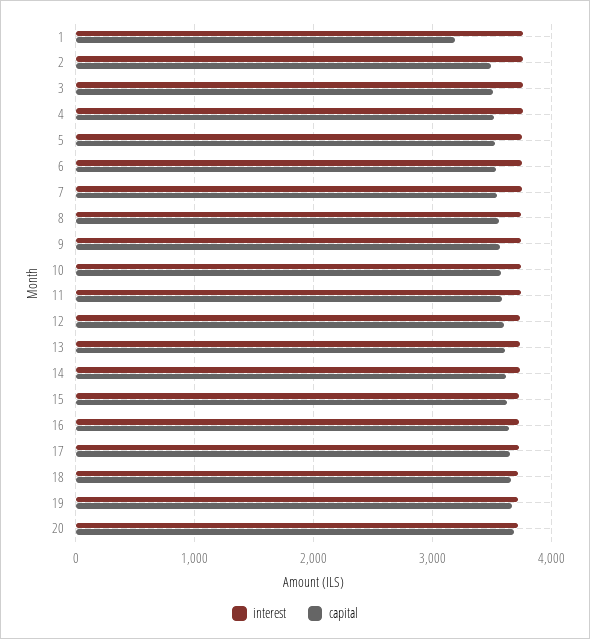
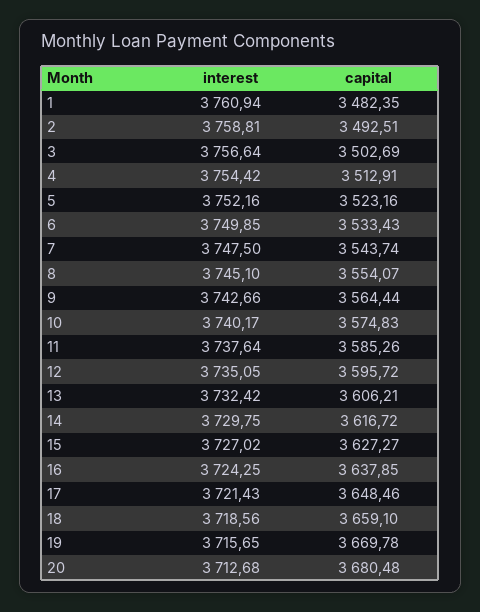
capital, 1: 3200 -> 3482.35

